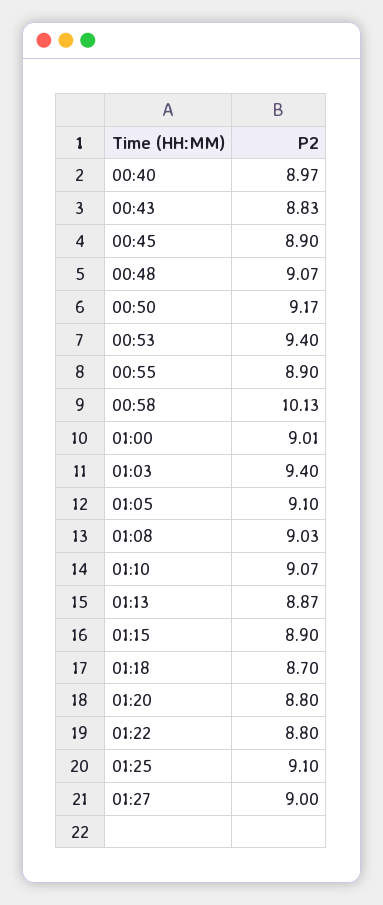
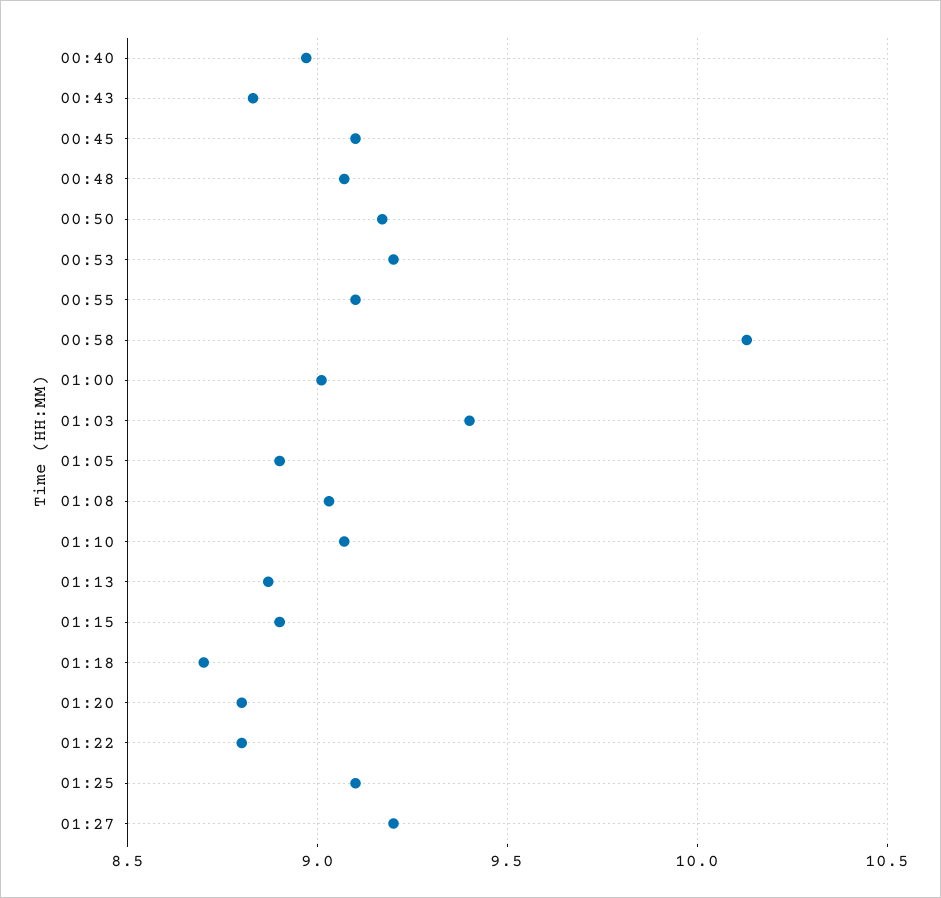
00:45: 8.9 -> 9.1
00:53: 9.4 -> 9.2
00:55: 8.9 -> 9.1
01:05: 9.1 -> 8.9
01:27: 9 -> 9.2

